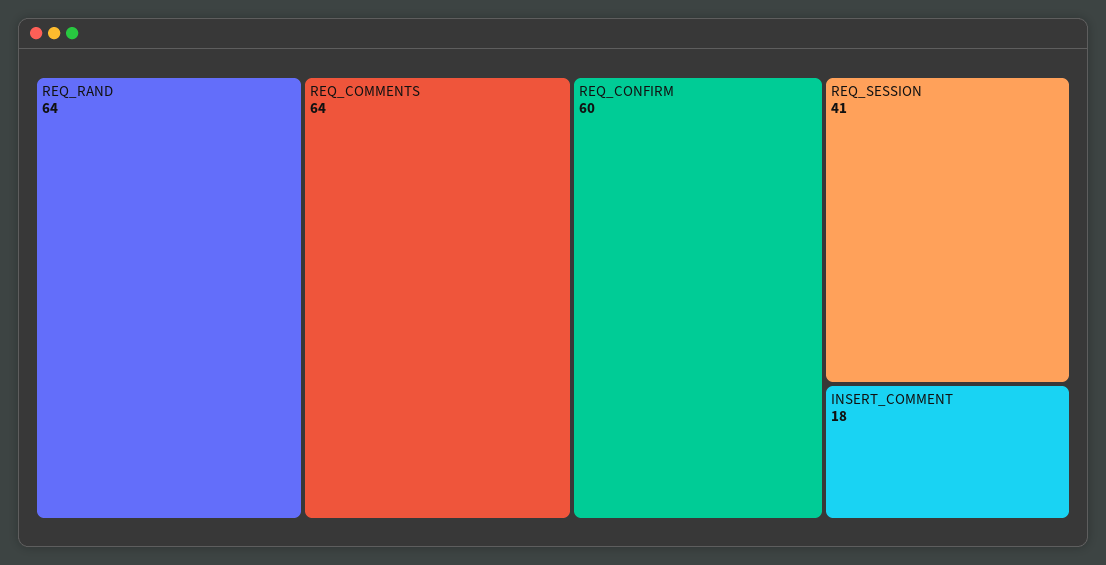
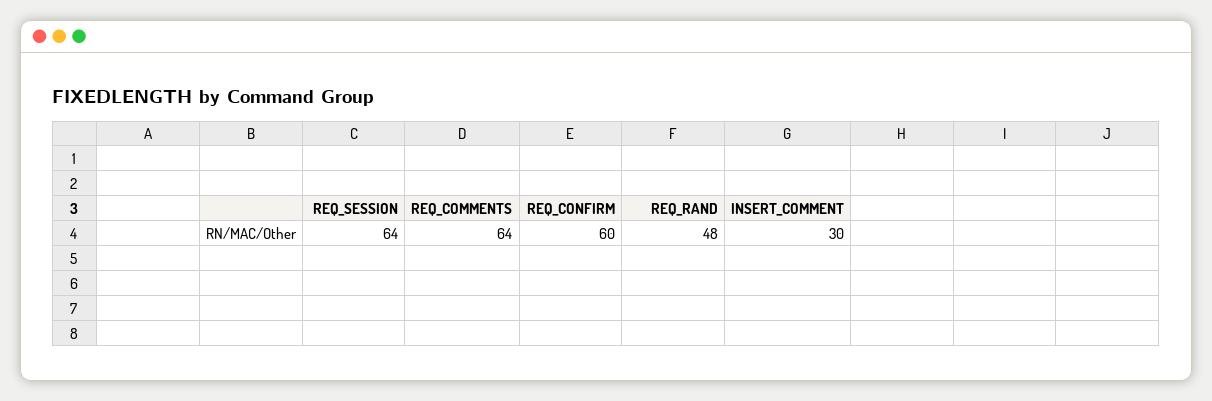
REQ_RAND: 64 -> 48
REQ_SESSION: 41 -> 64
INSERT_COMMENT: 18 -> 30

